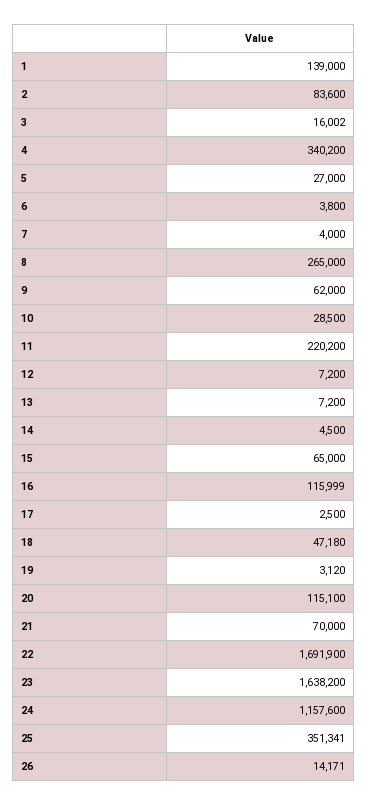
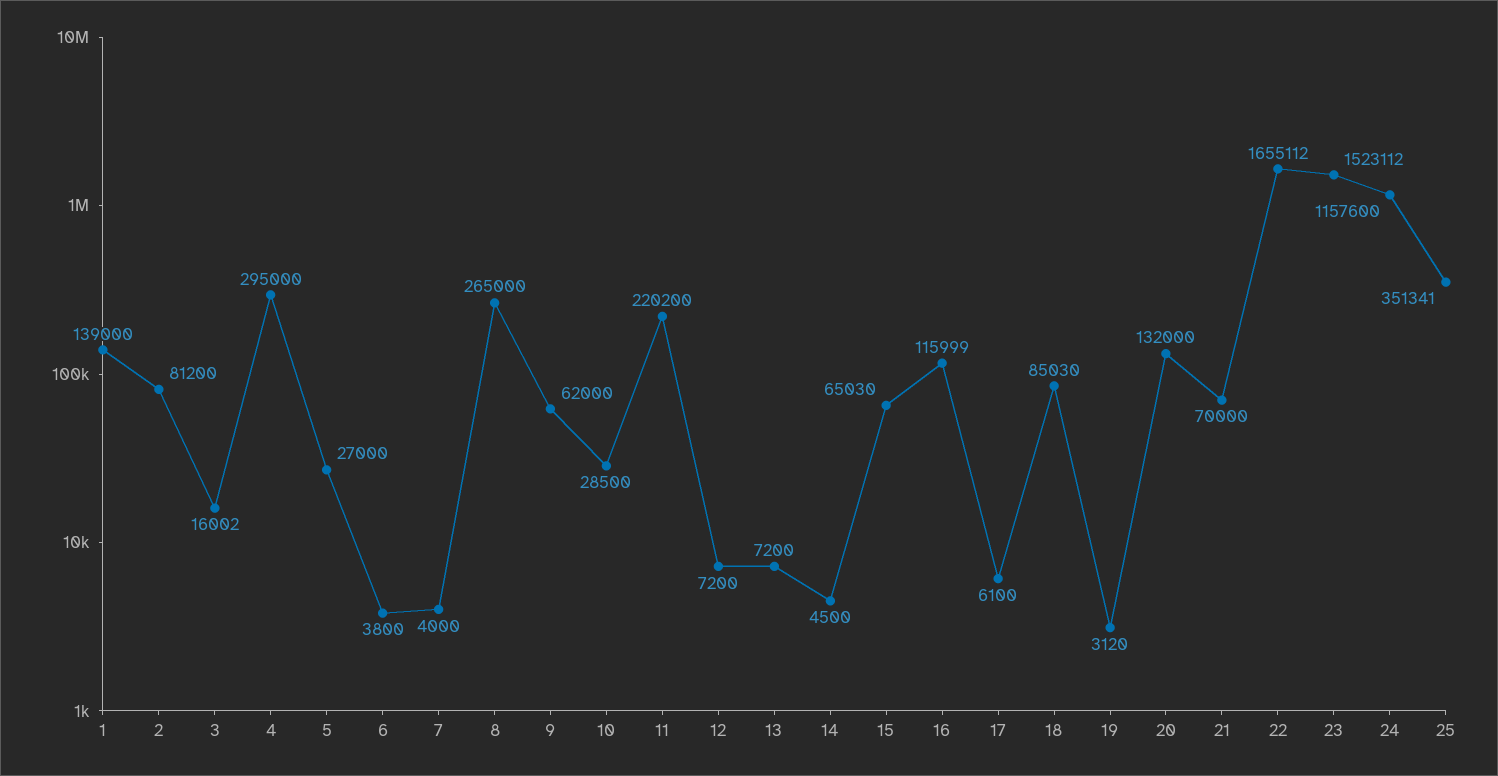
2: 83600 -> 81200
4: 340200 -> 295000
15: 65000 -> 65030
17: 2500 -> 6100
18: 47180 -> 85030
20: 115100 -> 132000
22: 1691900 -> 1655112
23: 1638200 -> 1523112
26: 14171 -> none

